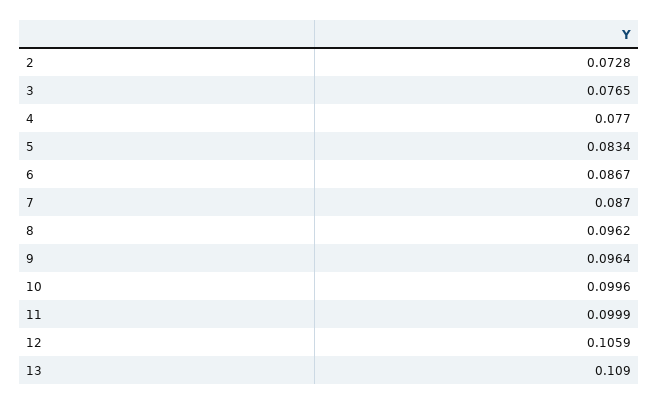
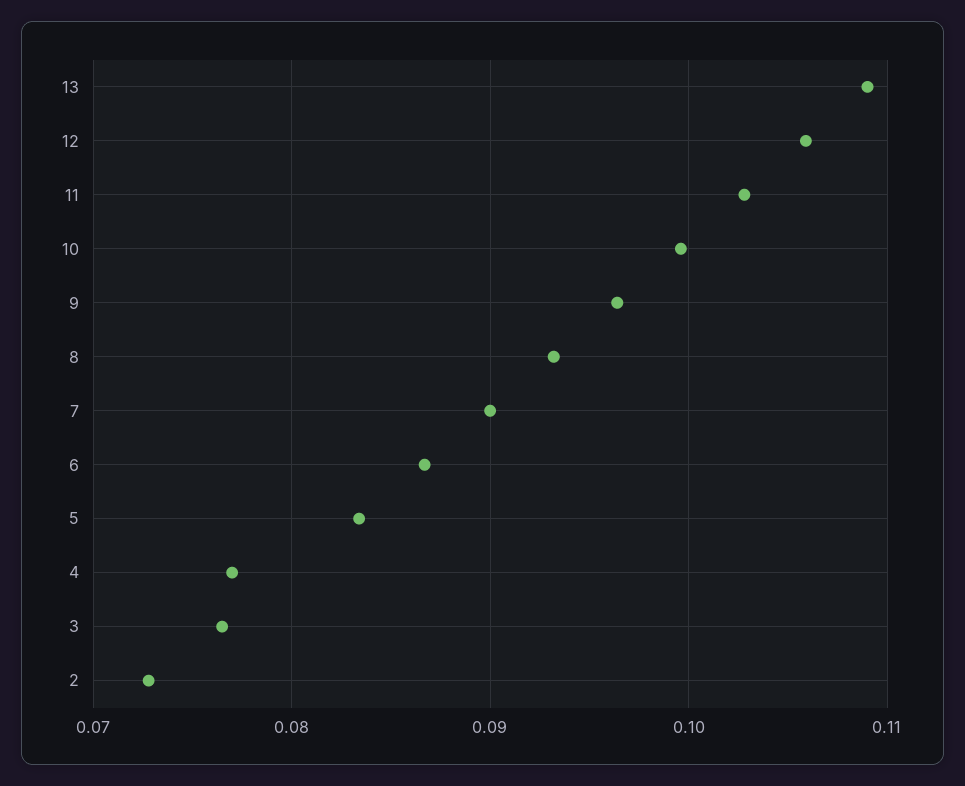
7: 0.087 -> 0.09
8: 0.0962 -> 0.093
11: 0.0999 -> 0.103

